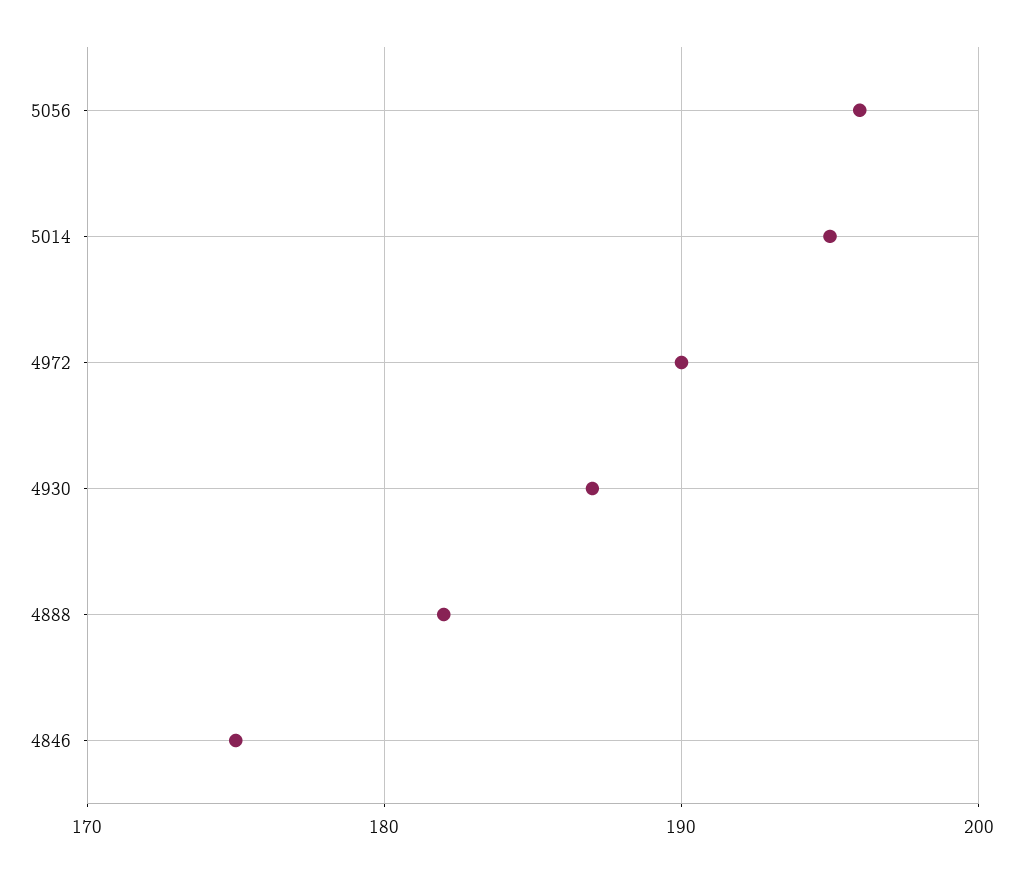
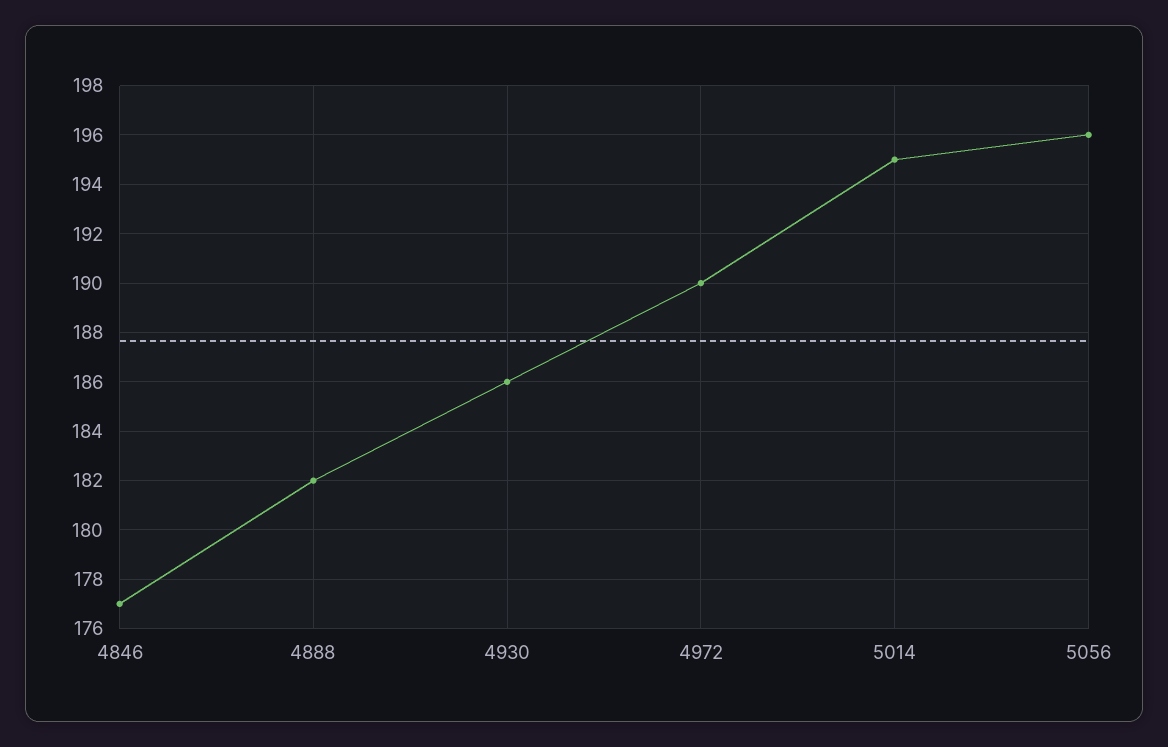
4930: 187 -> 186
4846: 175 -> 177

